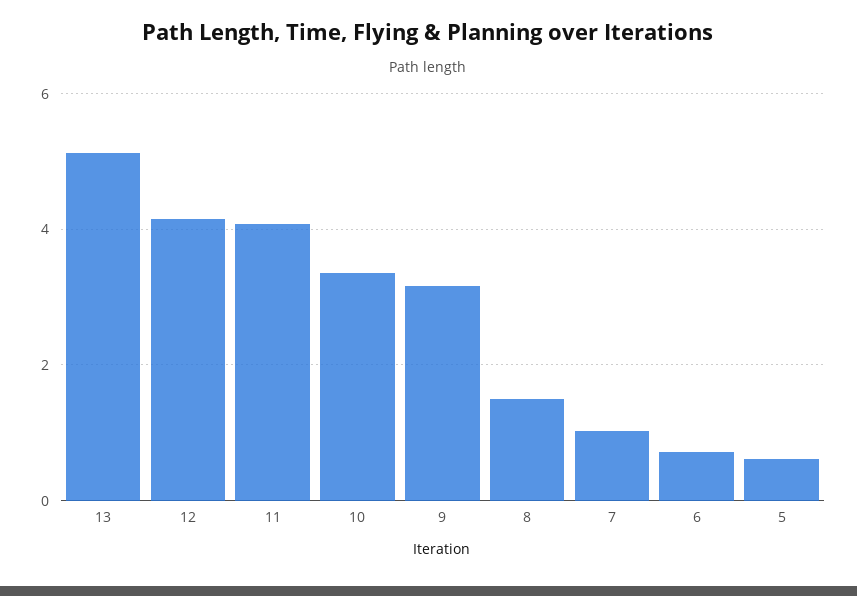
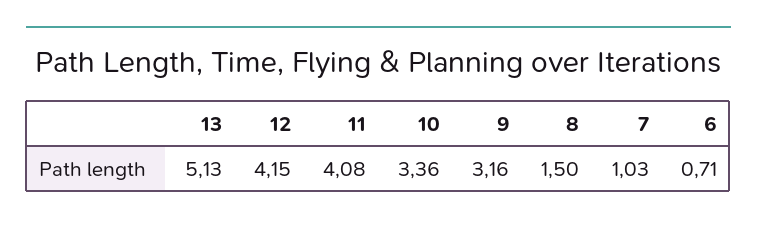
5: 0.6 -> none

